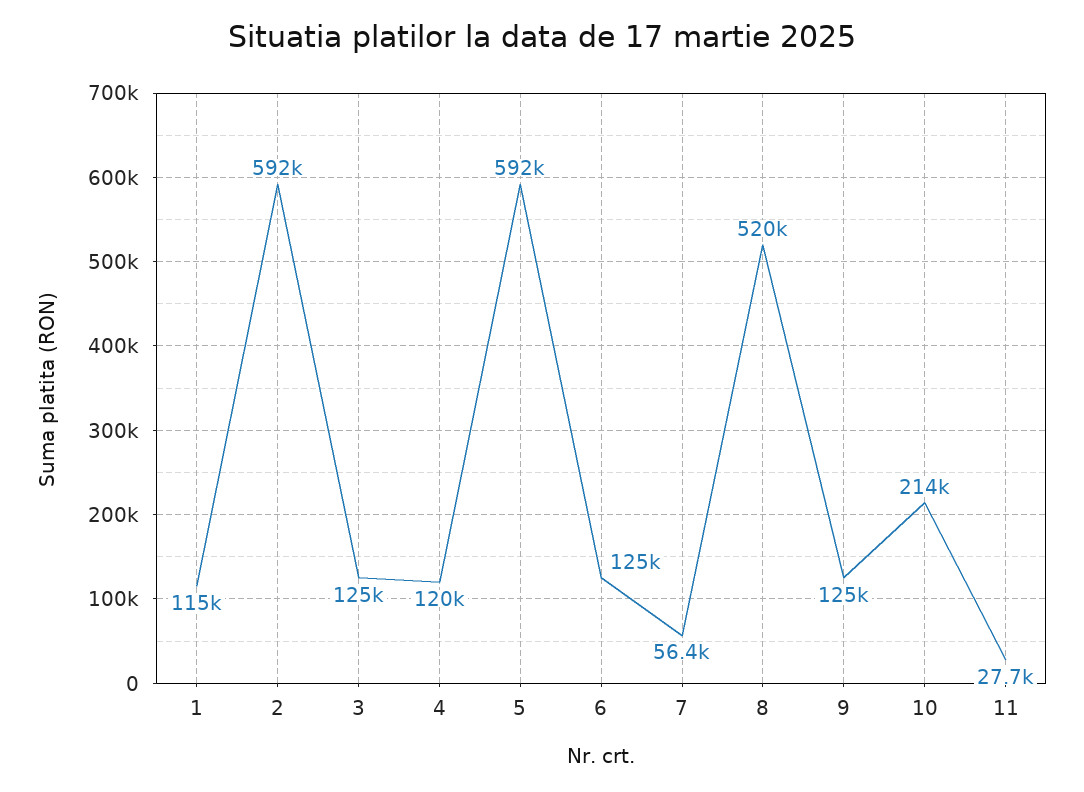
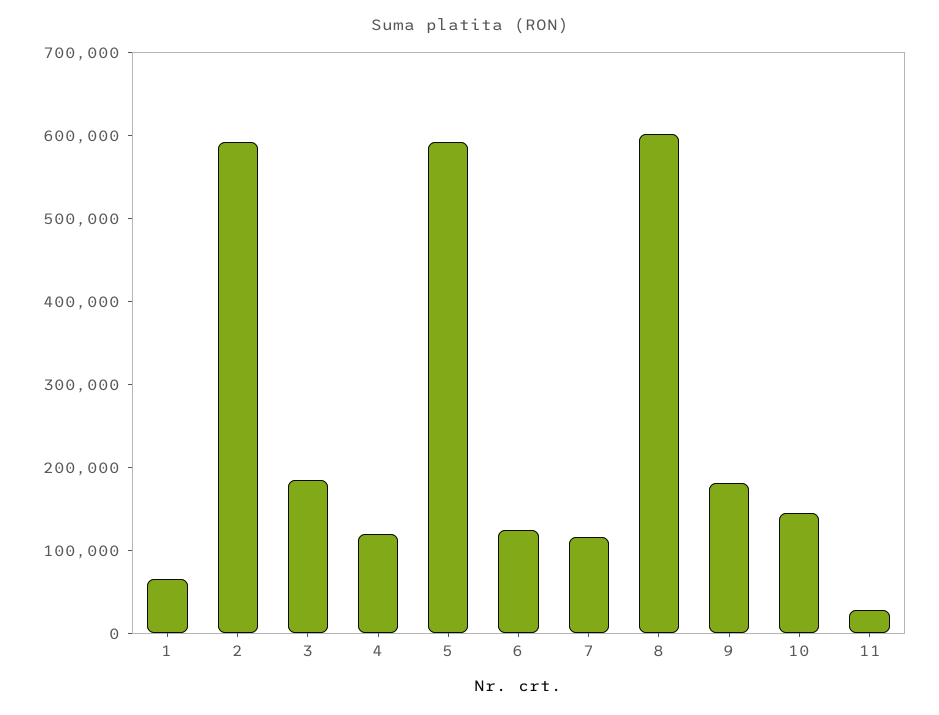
1: 115000 -> 60000
3: 125000 -> 180000
7: 56400 -> 120000
8: 520000 -> 600000
9: 125000 -> 180000
10: 214000 -> 140000

